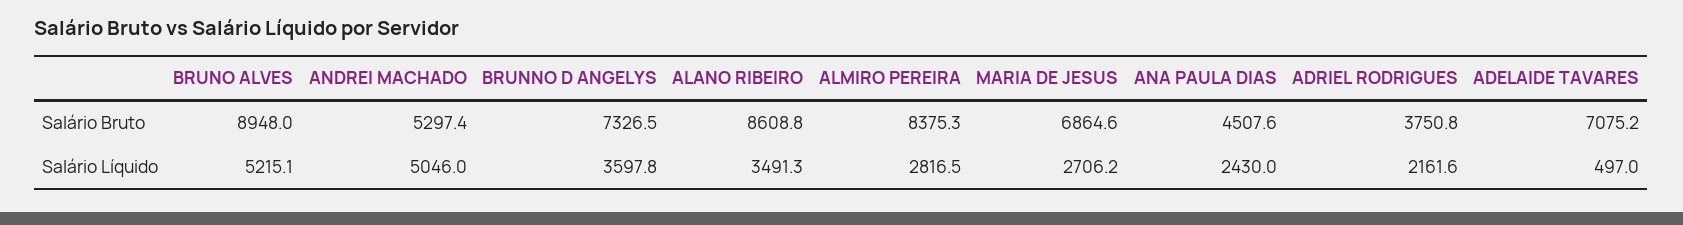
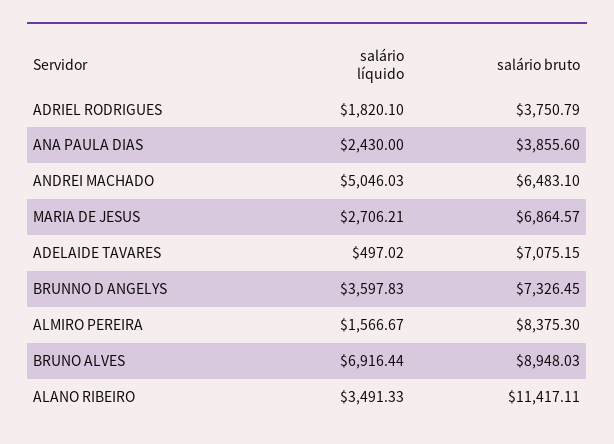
ANDREI MACHADO, Salário Bruto: 5297.4 -> 6483.1
ALANO RIBEIRO, Salário Bruto: 8608.8 -> 11417.11
ANA PAULA DIAS, Salário Bruto: 4507.6 -> 3855.6
BRUNO ALVES, Salário Líquido: 5215.1 -> 6916.44
ALMIRO PEREIRA, Salário Líquido: 2816.5 -> 1566.67
ADRIEL RODRIGUES, Salário Líquido: 2161.6 -> 1820.1

